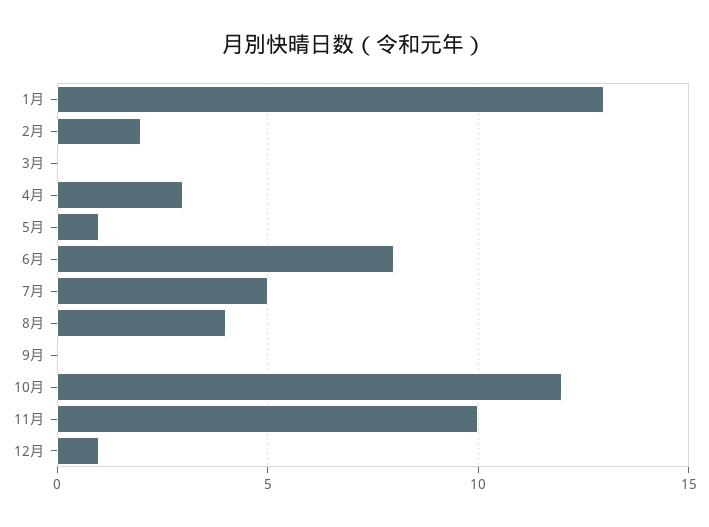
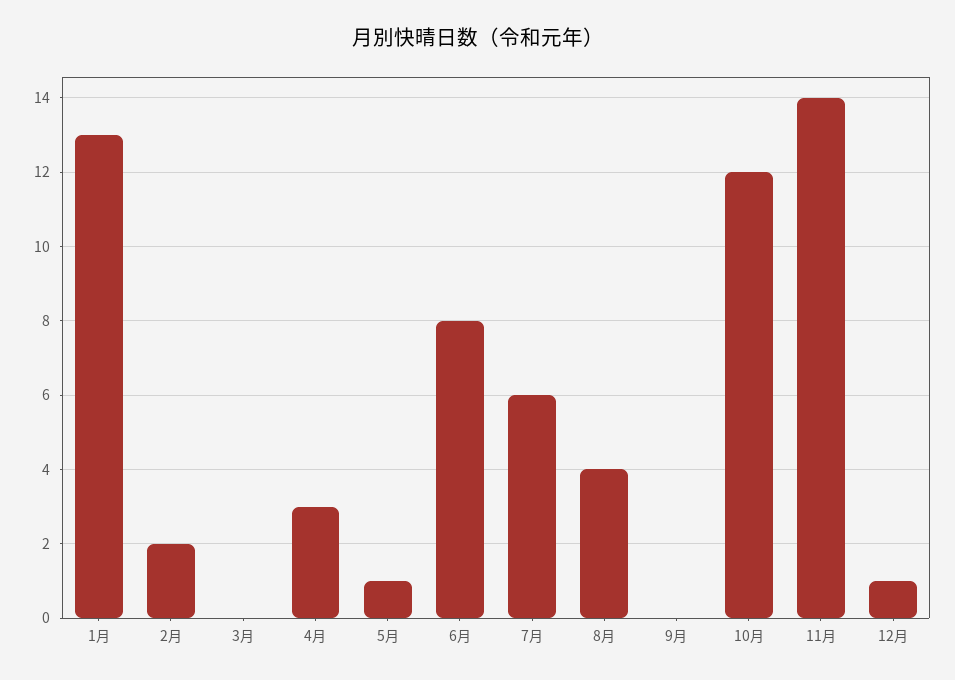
7月: 5 -> 6
11月: 10 -> 14

